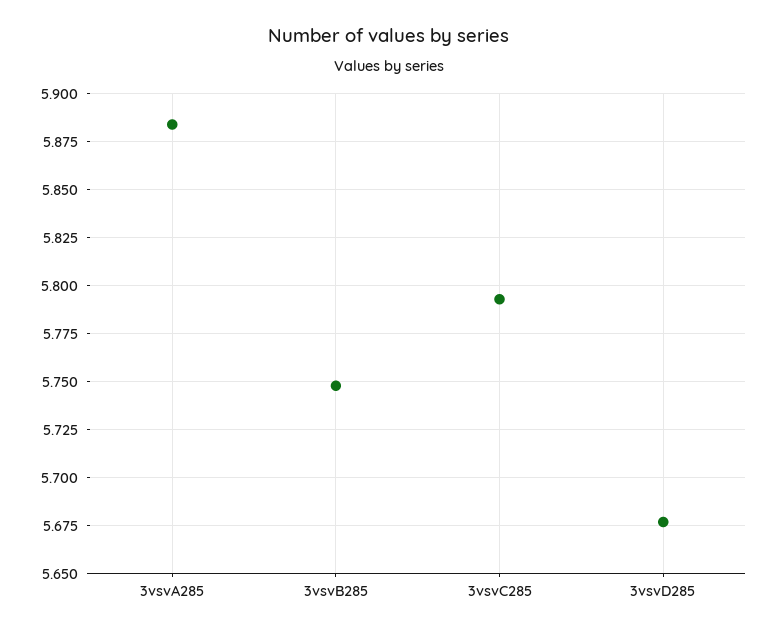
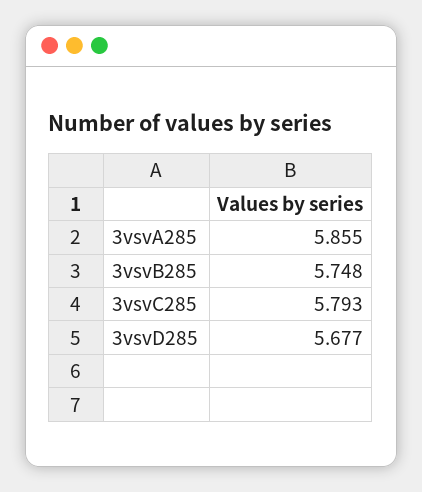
3vsvA285: 5.885 -> 5.855

